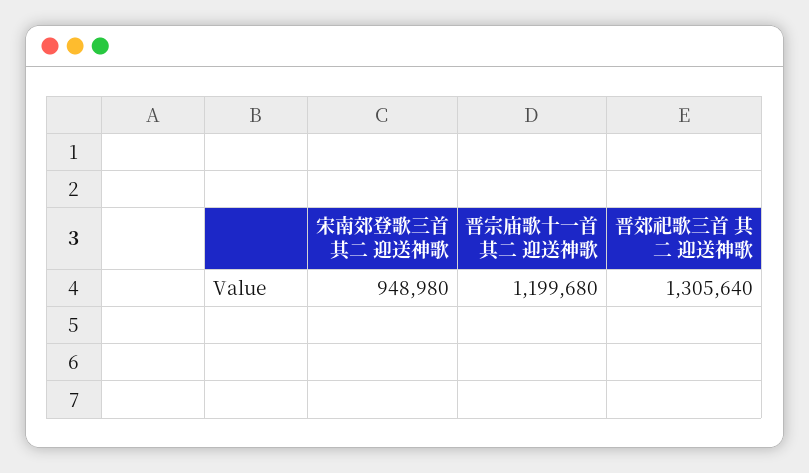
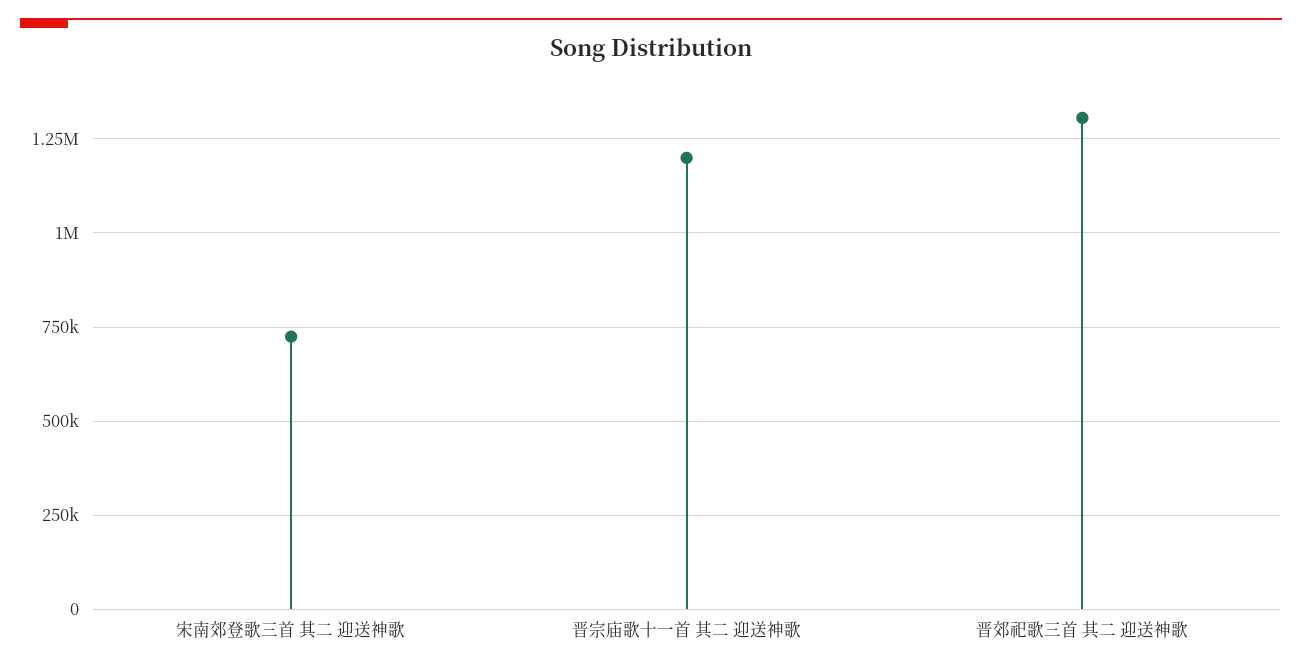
宋南郊登歌三首 其二 迎送神歌: 948980 -> 725000

